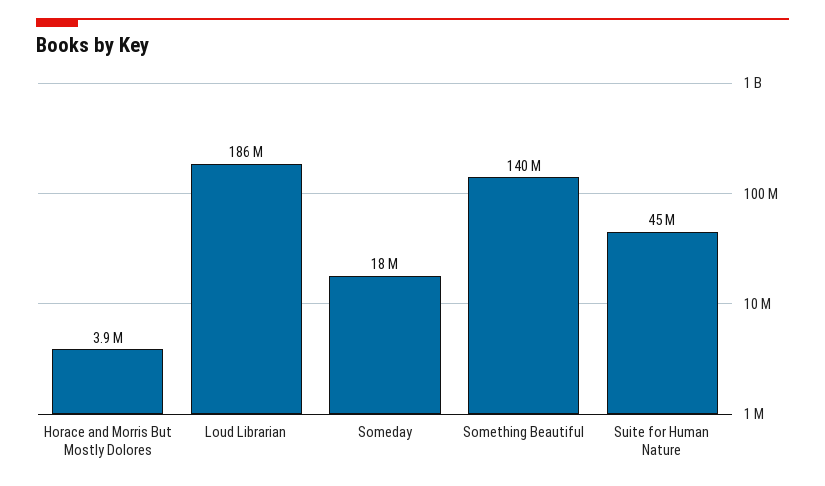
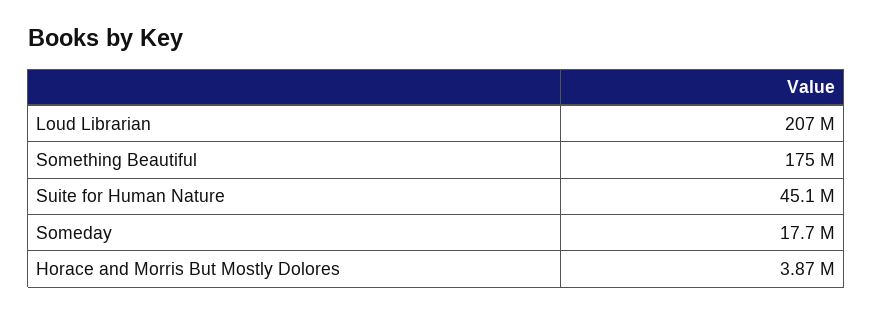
Loud Librarian: 186000000 -> 207000000
Something Beautiful: 140000000 -> 175000000

